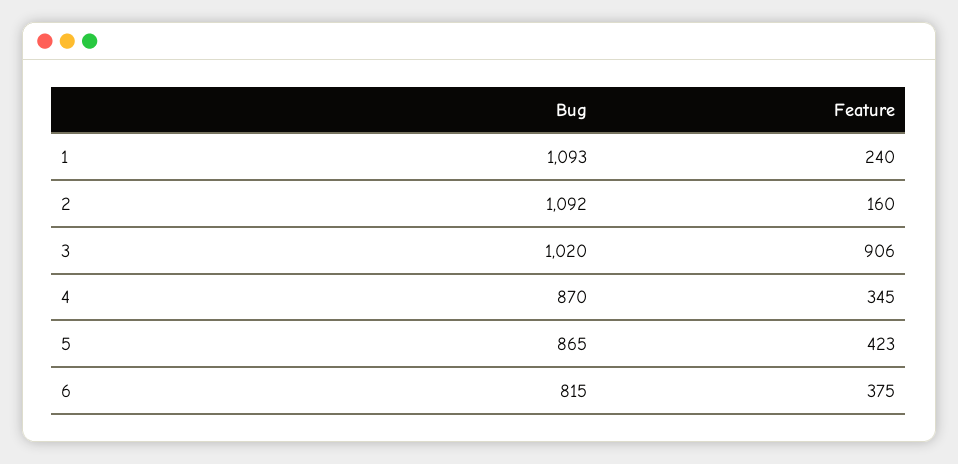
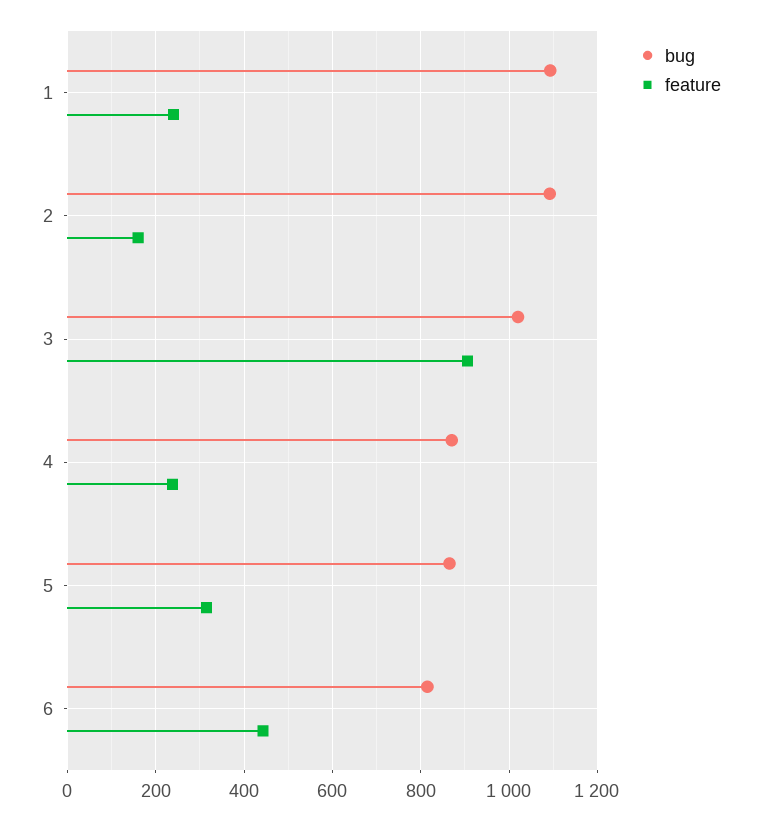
Feature, 4: 345 -> 240
Feature, 5: 423 -> 320
Feature, 6: 375 -> 440

